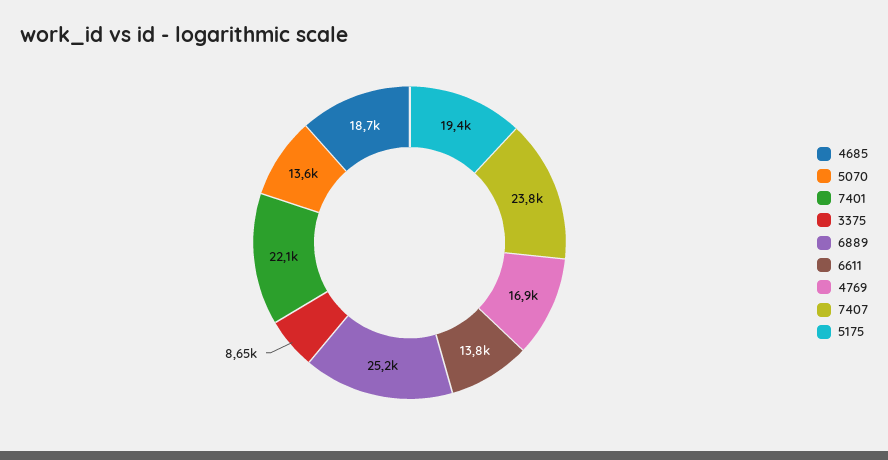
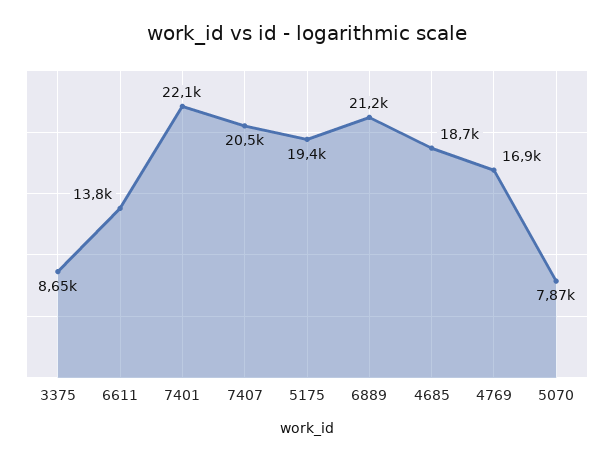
5070: 13600 -> 7870
6889: 25200 -> 21200
7407: 23800 -> 20500

